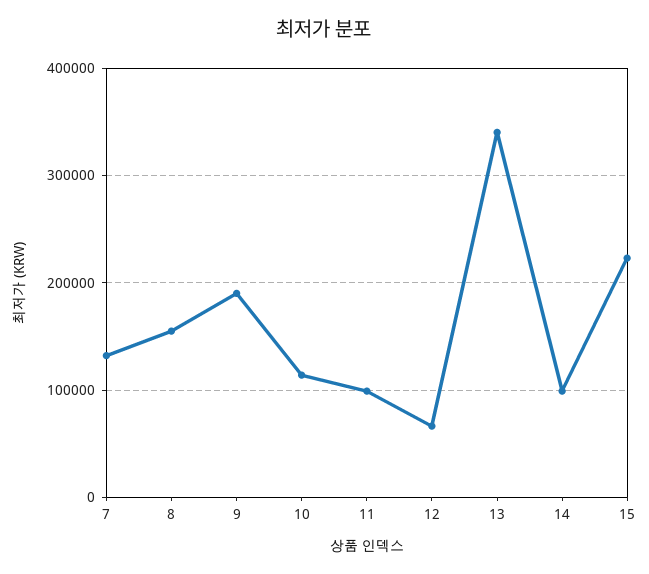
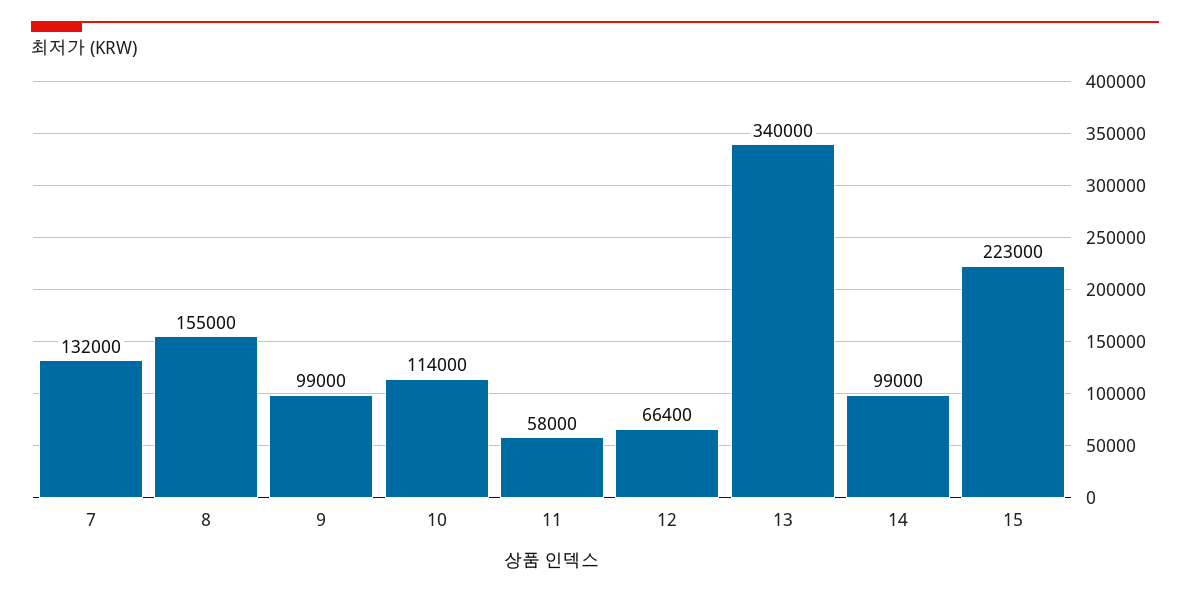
9: 190000 -> 99000
11: 100000 -> 58000

